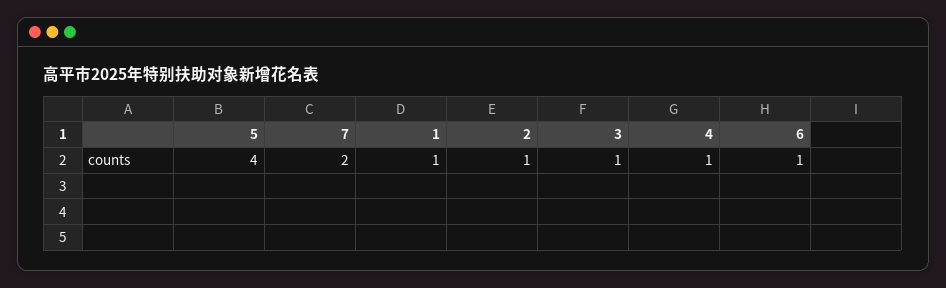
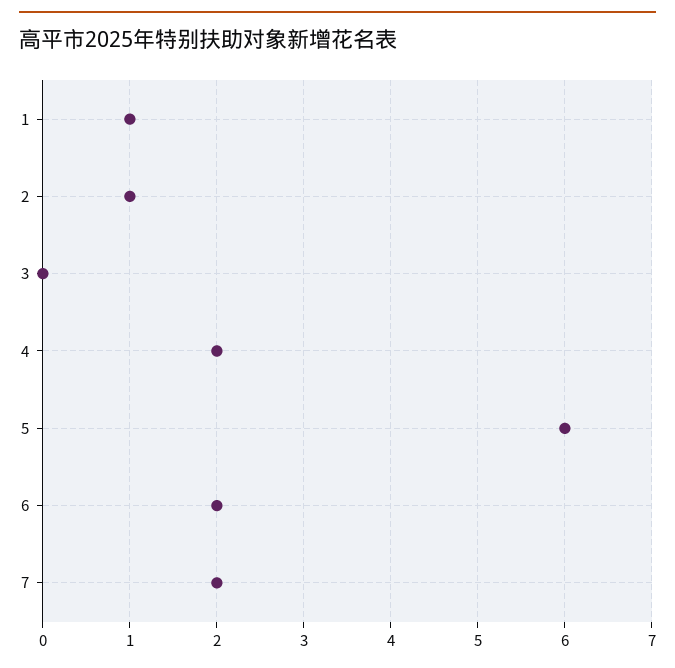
5: 4 -> 6
3: 1 -> 0
4: 1 -> 2
6: 1 -> 2

